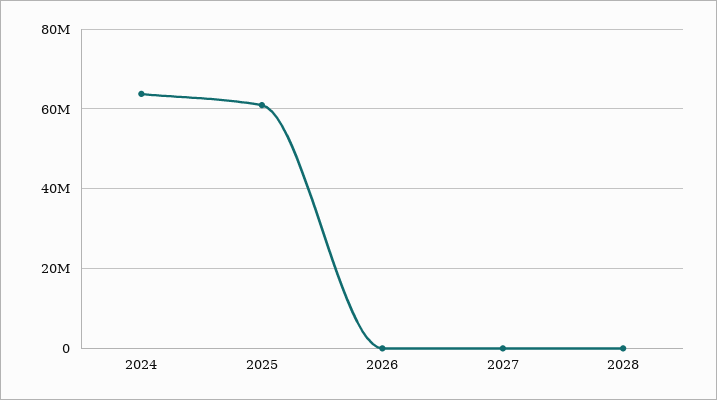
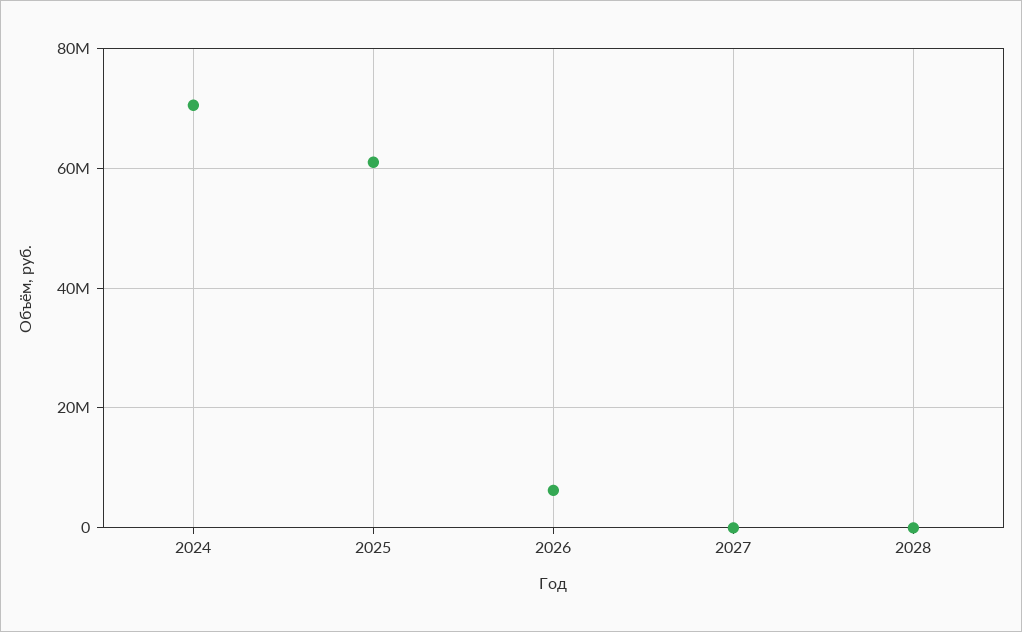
2024: 64000000 -> 70000000
2026: 0 -> 6000000

